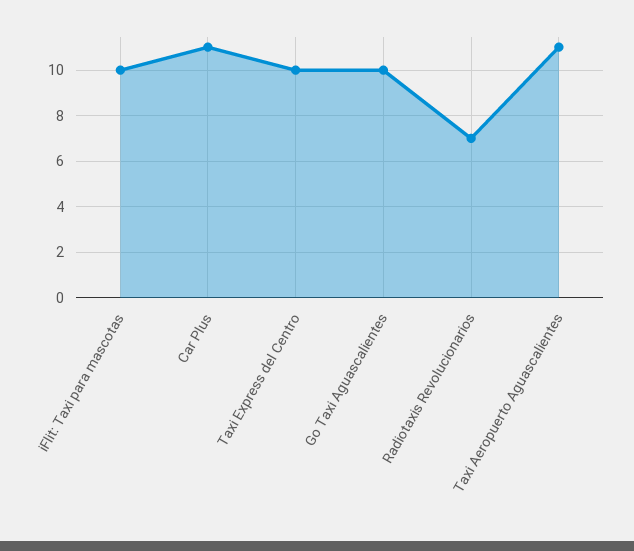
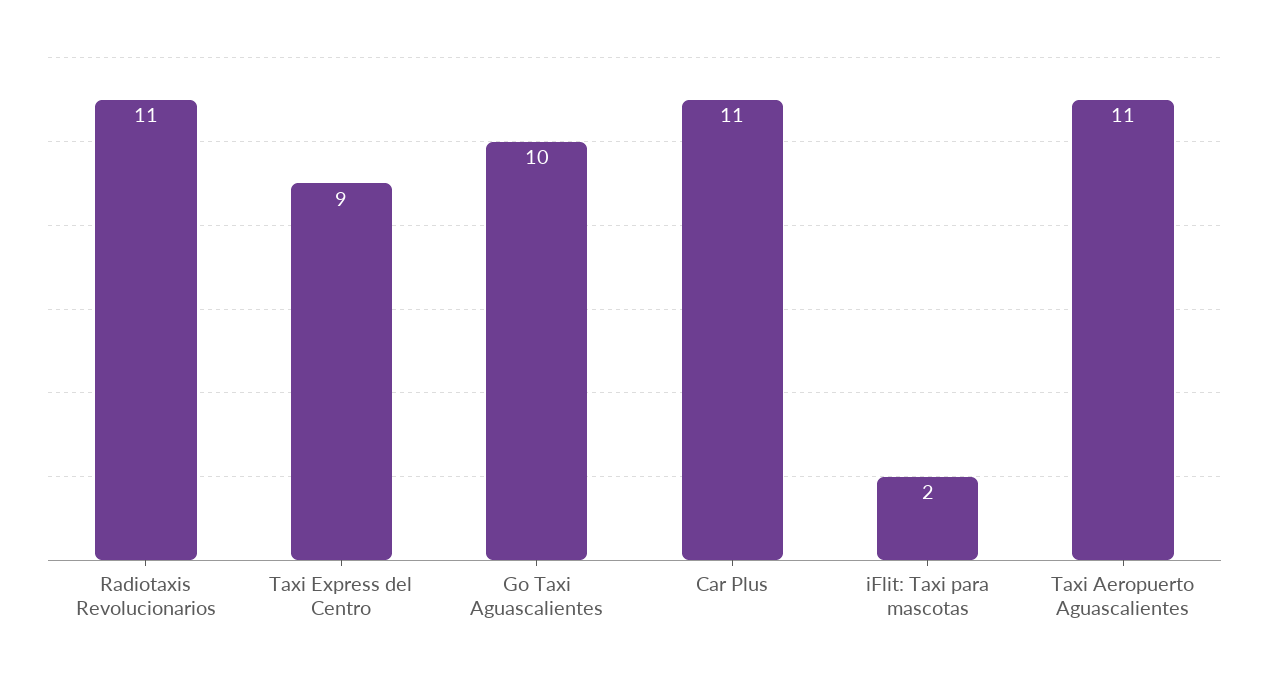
iFlit: Taxi para mascotas: 10 -> 2
Taxi Express del Centro: 10 -> 9
Radiotaxis Revolucionarios: 7 -> 11

